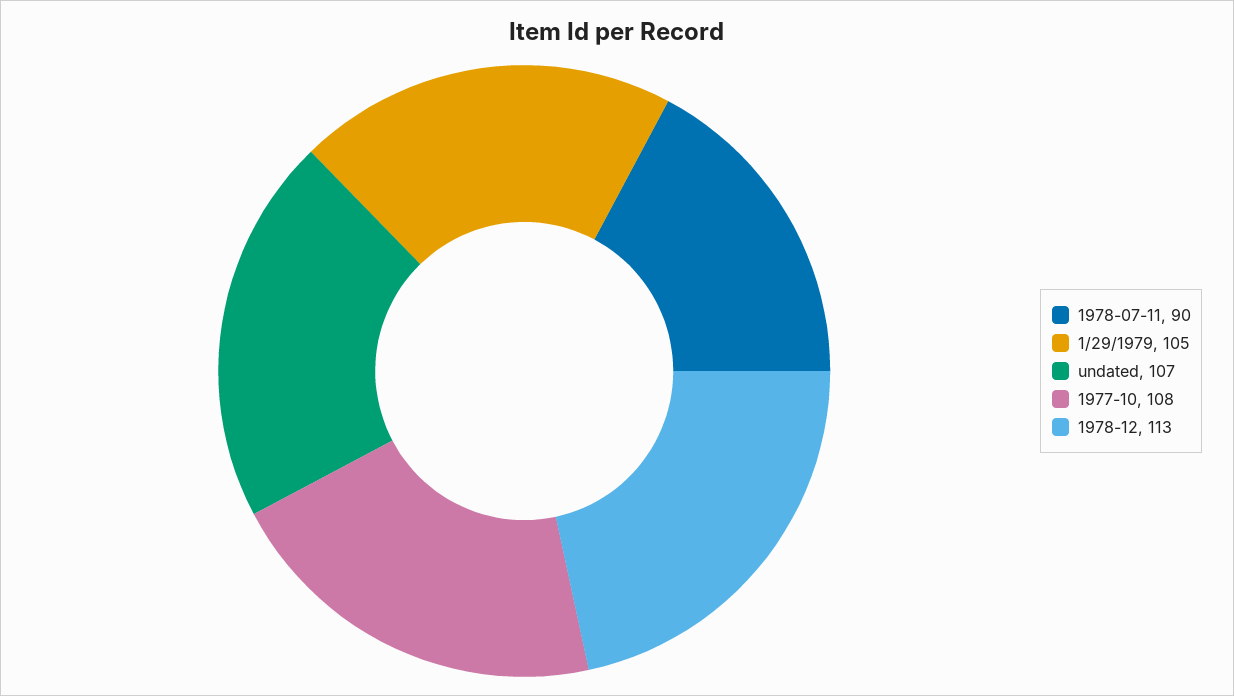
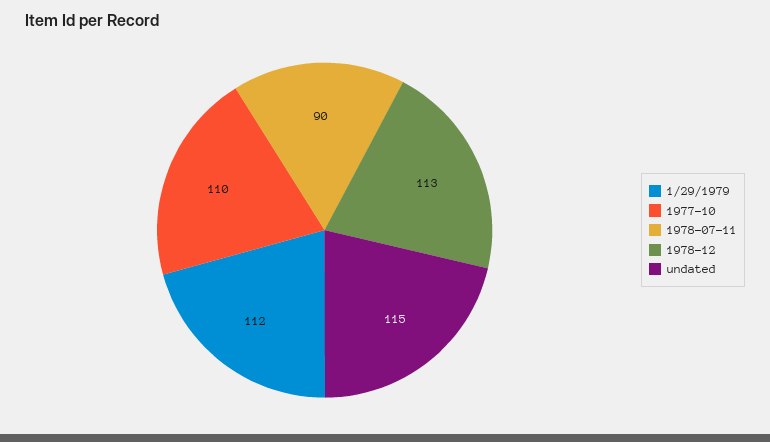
1/29/1979: 105 -> 112
undated: 107 -> 115
1977-10: 108 -> 110

